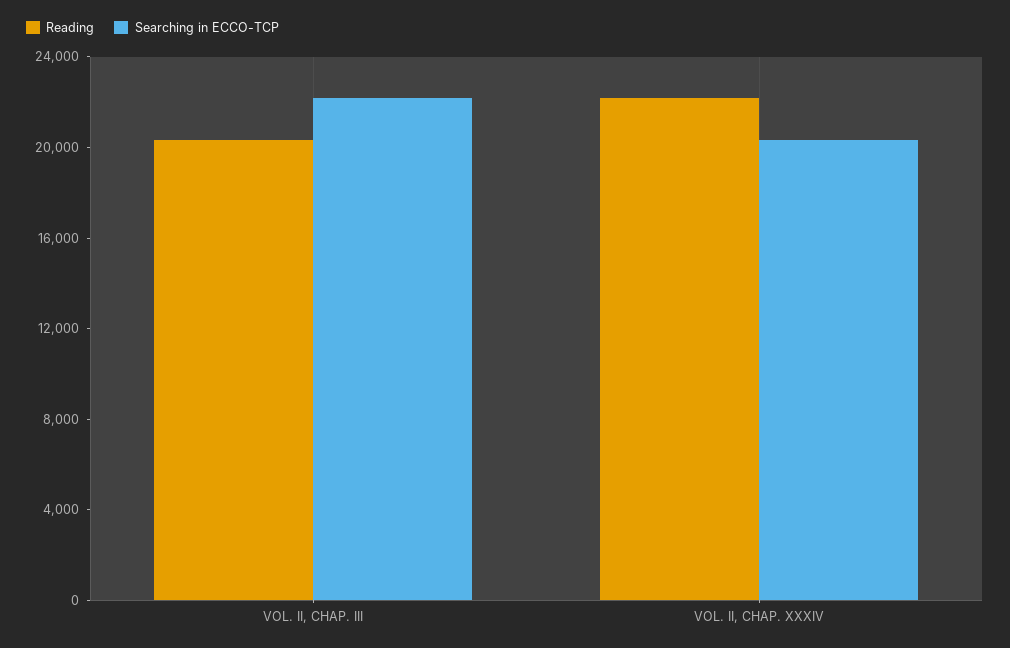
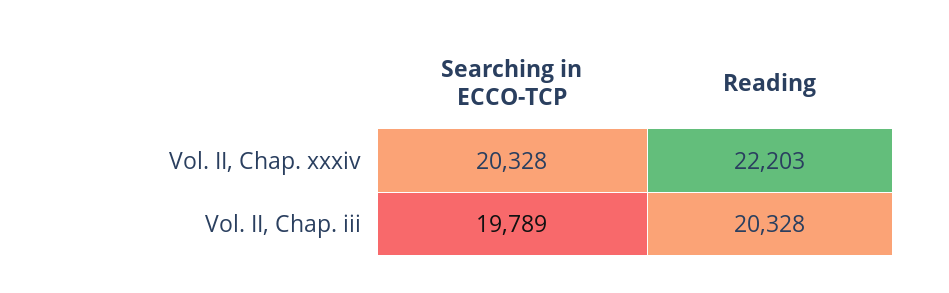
Searching in ECCO-TCP, VOL. II, CHAP. III: 22000 -> 19789

